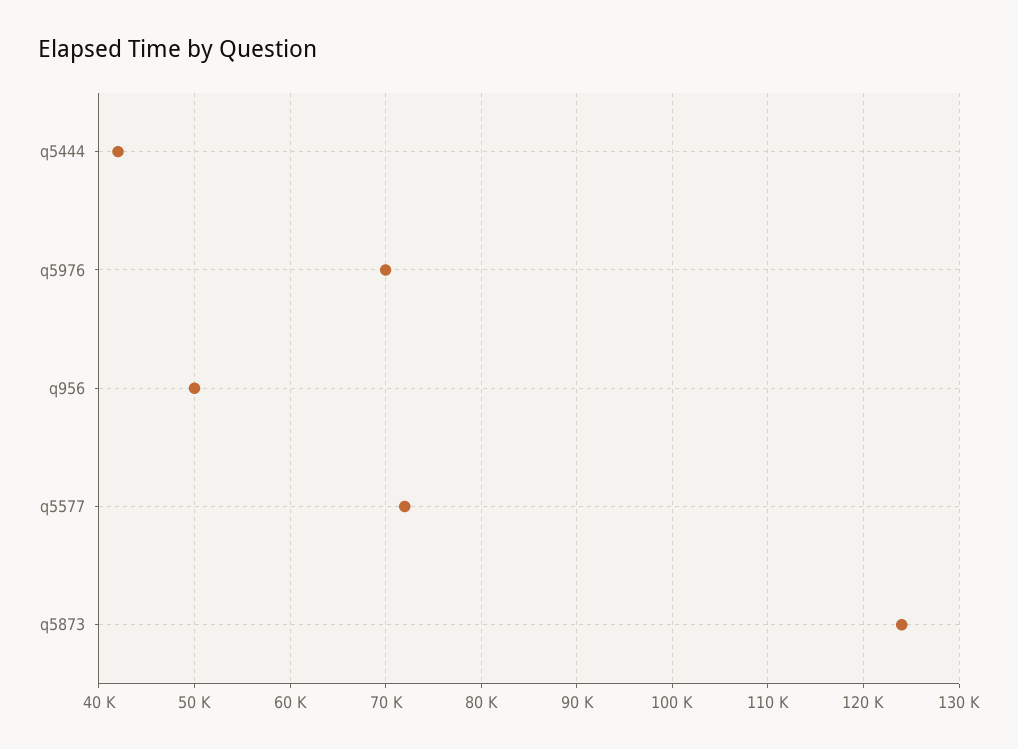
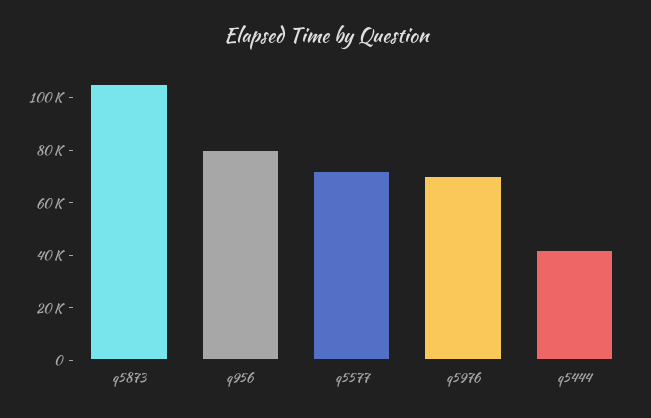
q956: 50000 -> 80000
q5873: 124000 -> 105000

